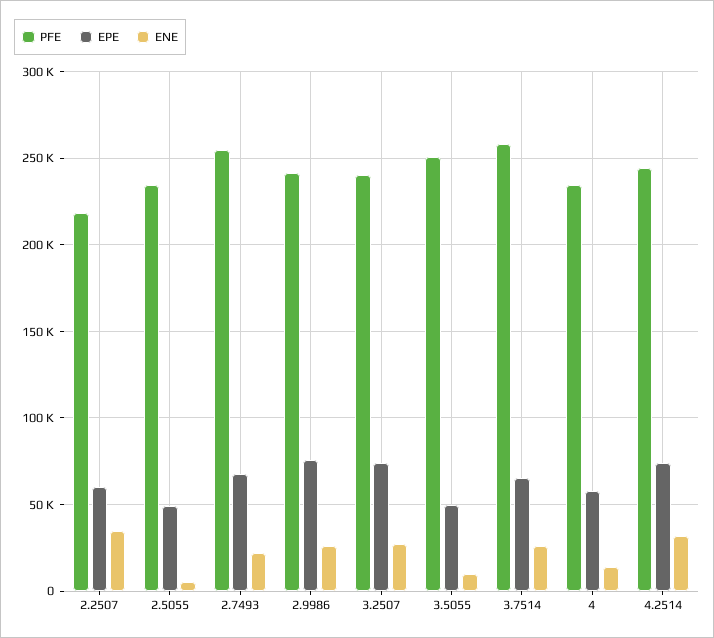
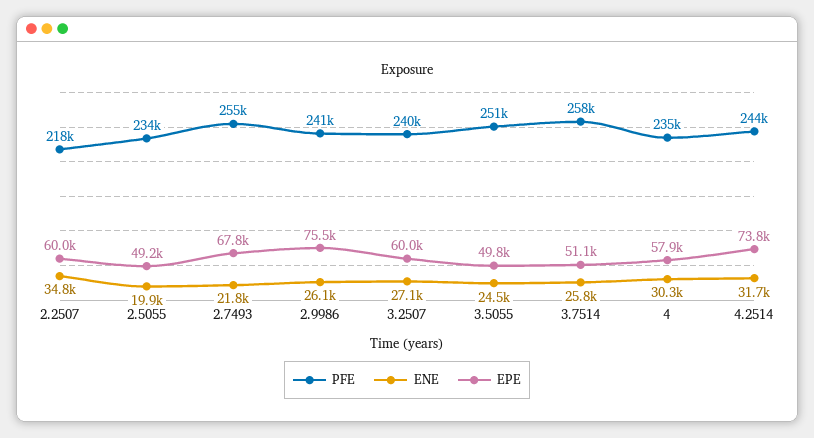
ENE, 2.5055: 5000 -> 19900
EPE, 3.2507: 75000 -> 60000
ENE, 3.5055: 10000 -> 24500
EPE, 3.7514: 65000 -> 51100
ENE, 4: 15000 -> 30300

